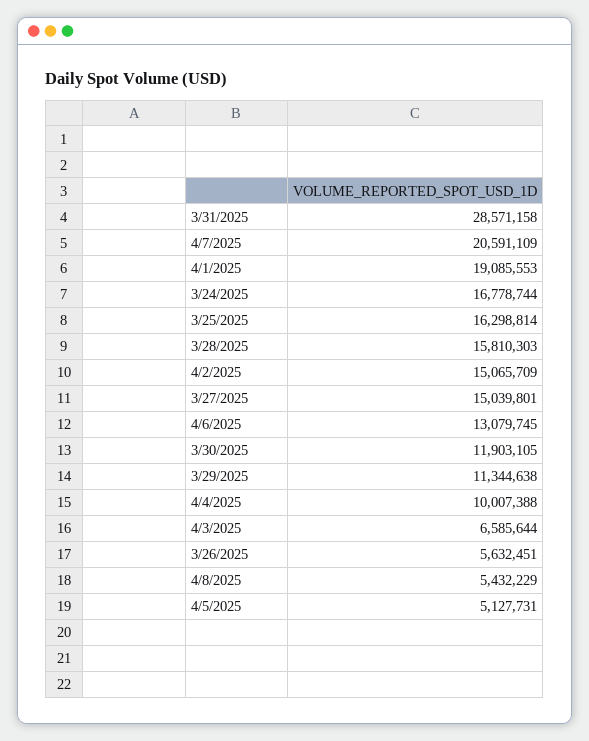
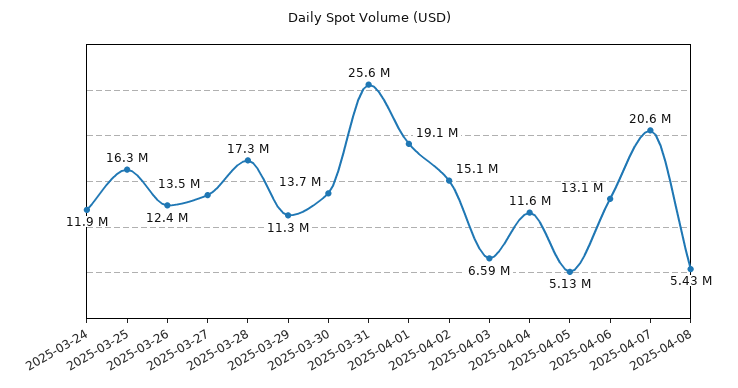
3/31/2025: 28571158 -> 25600000
3/24/2025: 16778744 -> 11900000
3/28/2025: 15810303 -> 17300000
3/27/2025: 15039801 -> 13500000
3/30/2025: 11903105 -> 13700000
4/4/2025: 10007388 -> 11600000
3/26/2025: 5632451 -> 12400000

